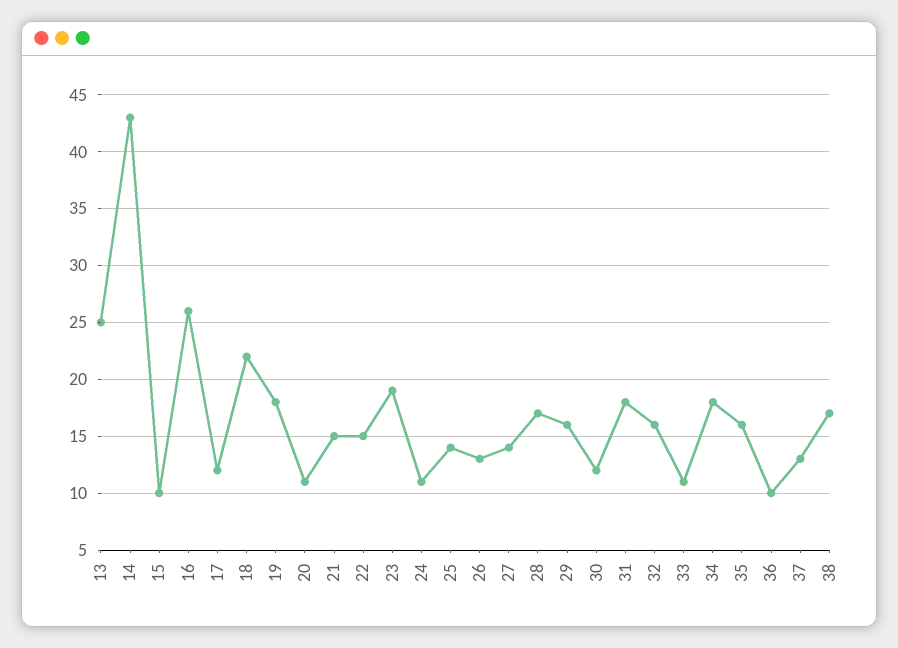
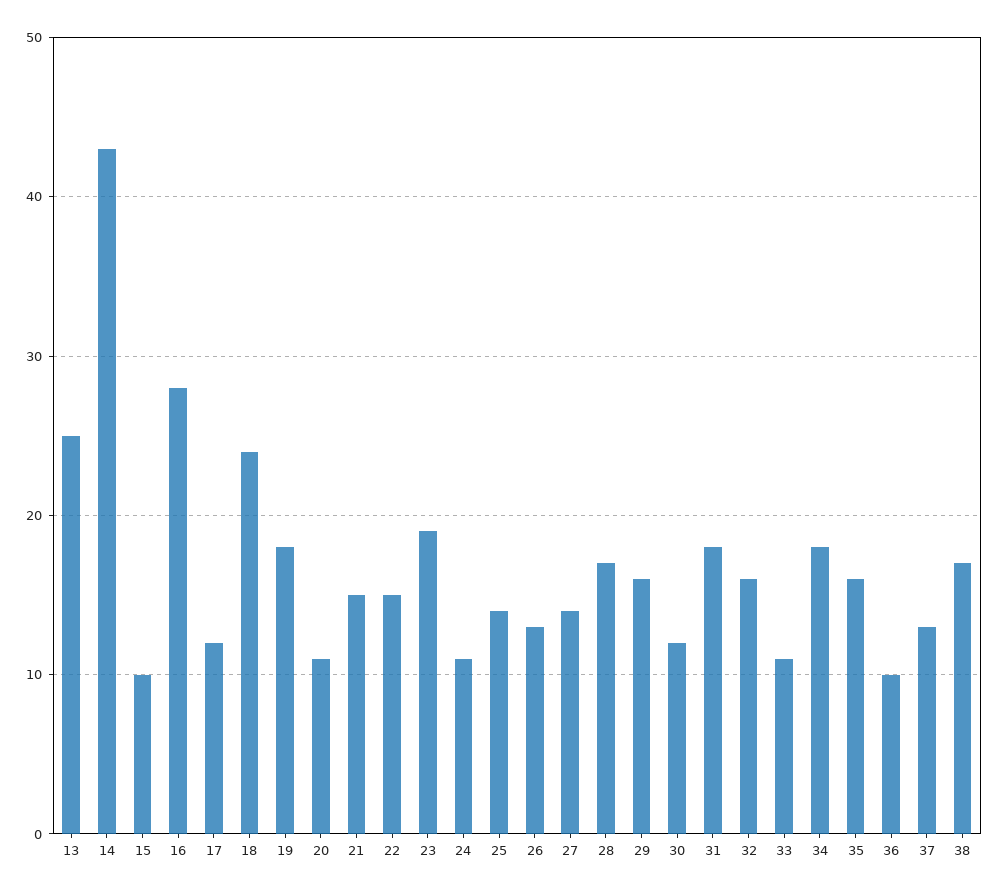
16: 26 -> 28
18: 22 -> 24

